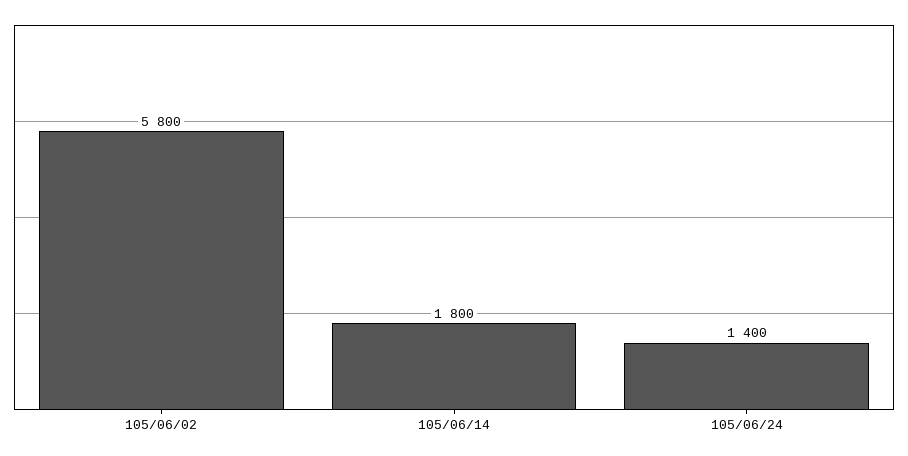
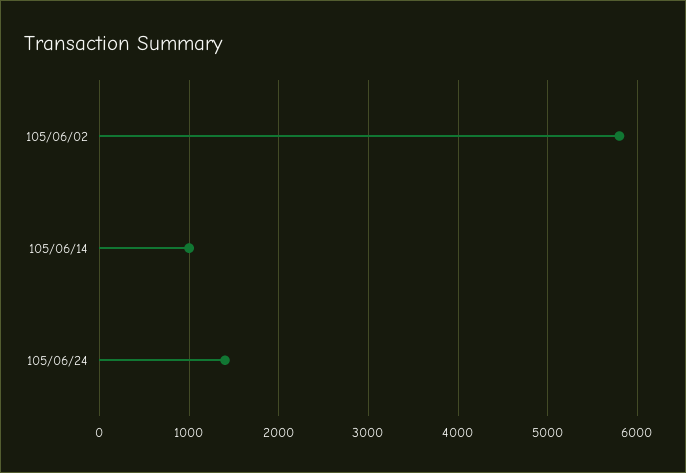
105/06/14: 1800 -> 1000

